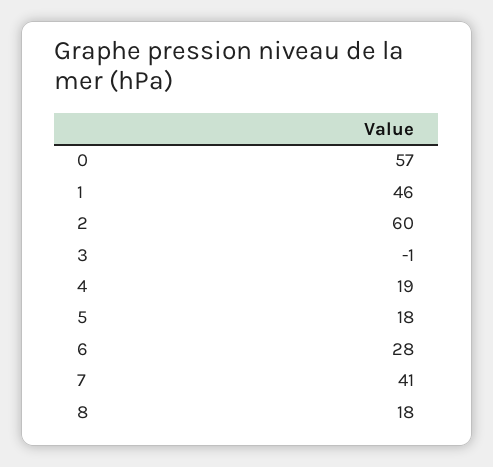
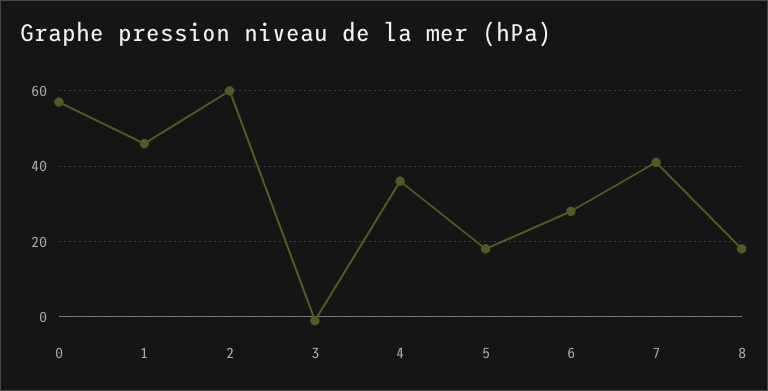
4: 19 -> 35

